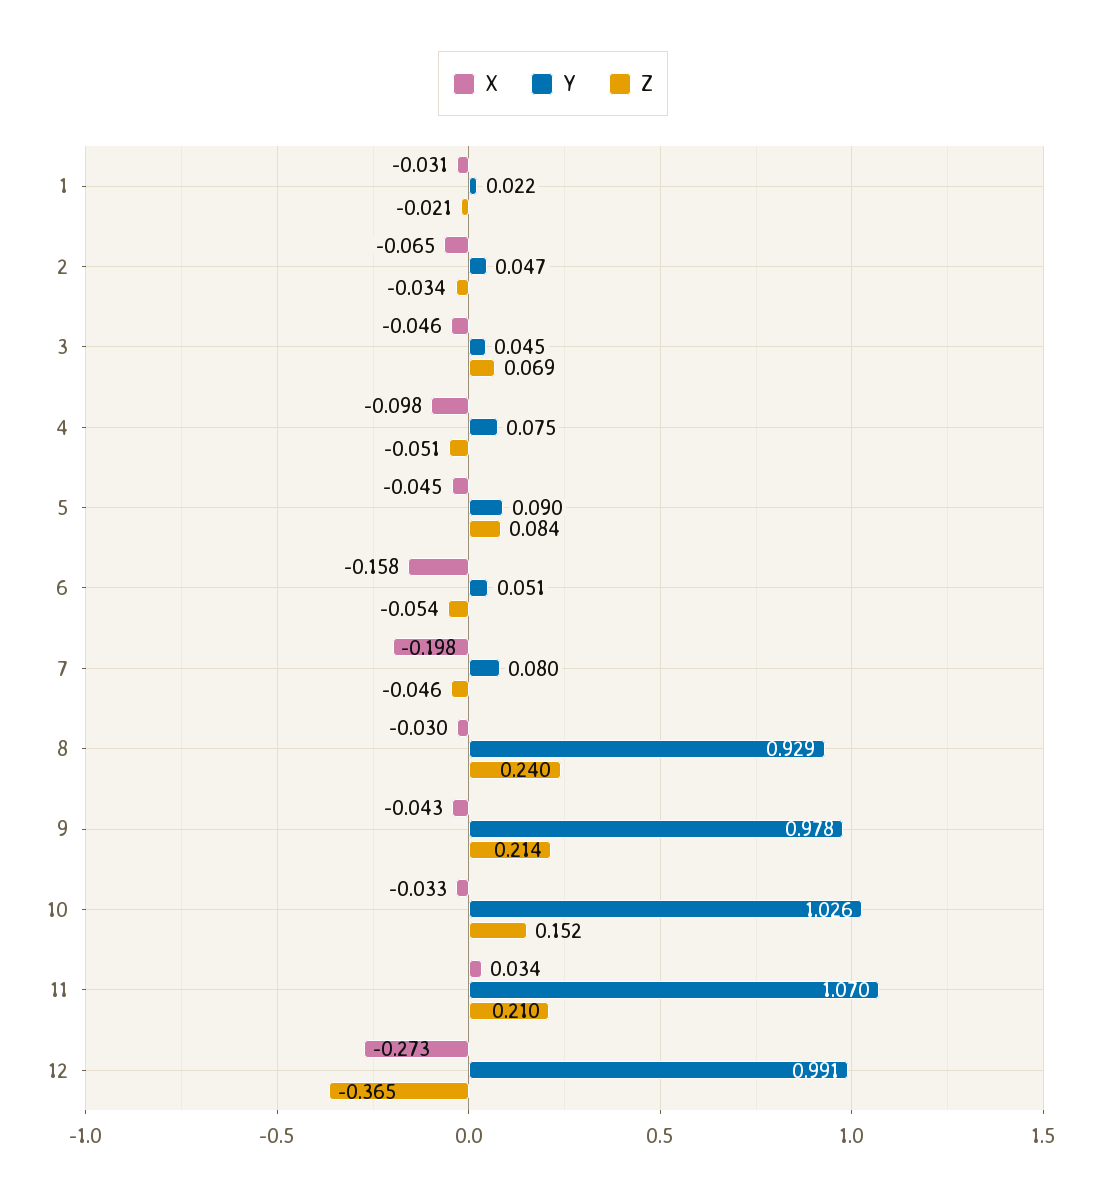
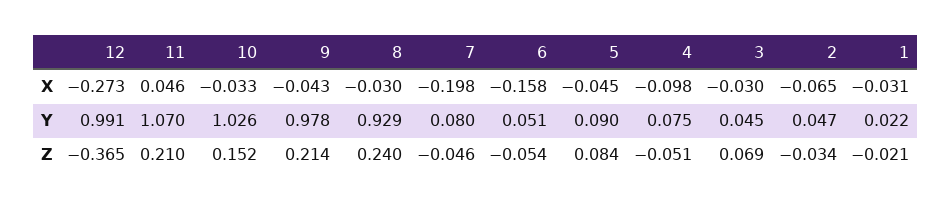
X, 3: -0.046 -> -0.03
X, 11: 0.034 -> 0.046

